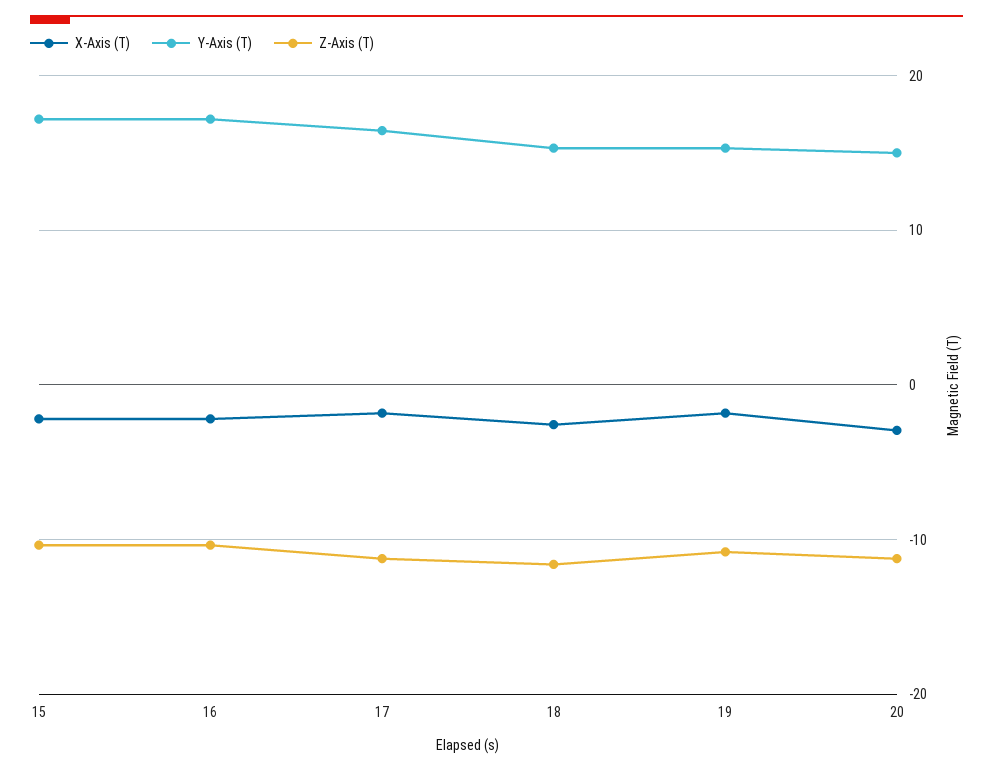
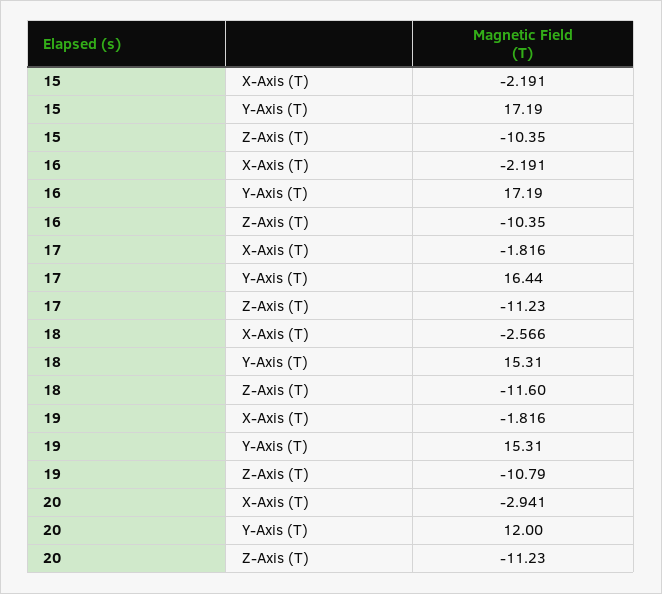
Y-Axis (T), 20: 15 -> 12

